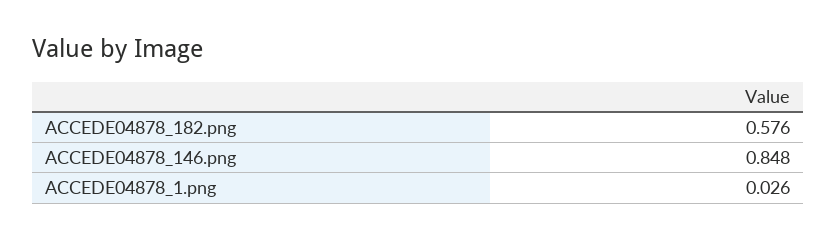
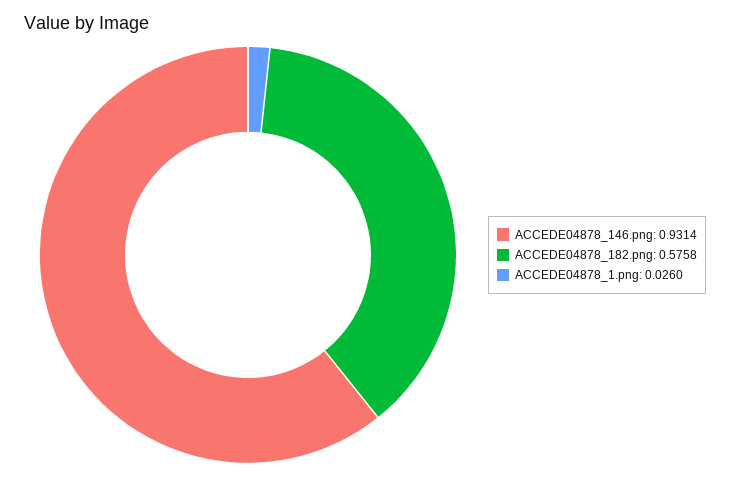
ACCEDE04878_146.png: 0.848 -> 0.9314

